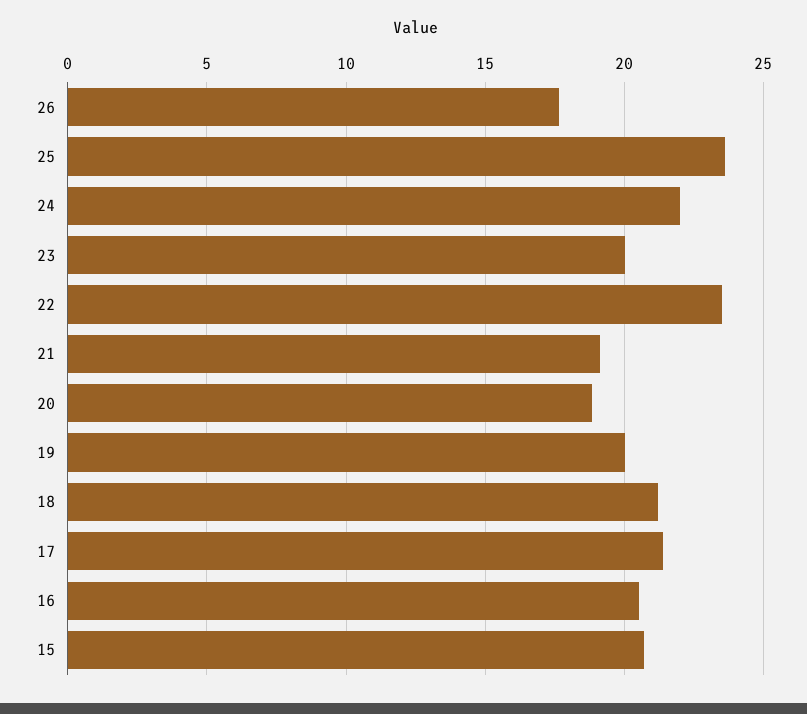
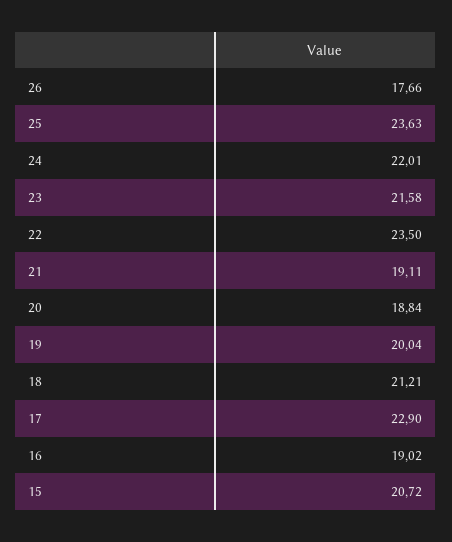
23: 20 -> 21.58
17: 21.5 -> 22.9
16: 20.5 -> 19.02

